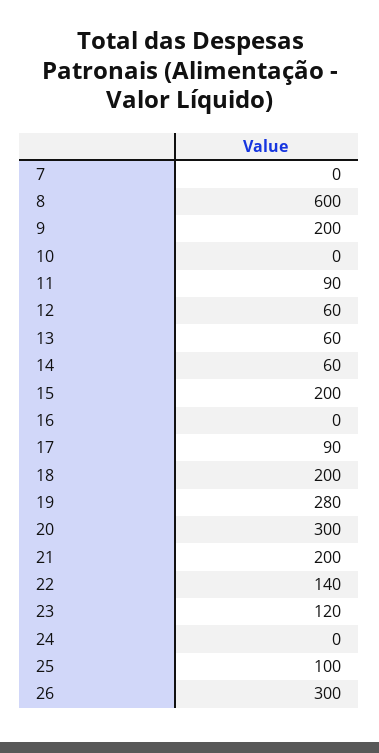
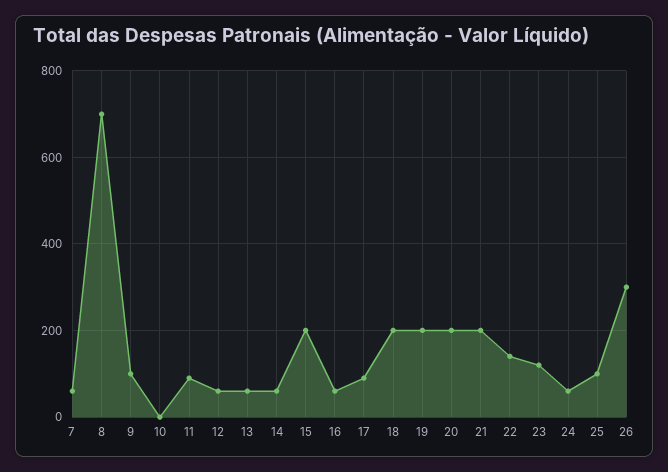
7: 0 -> 60
8: 600 -> 700
9: 200 -> 100
16: 0 -> 60
19: 280 -> 200
20: 300 -> 200
24: 0 -> 60

